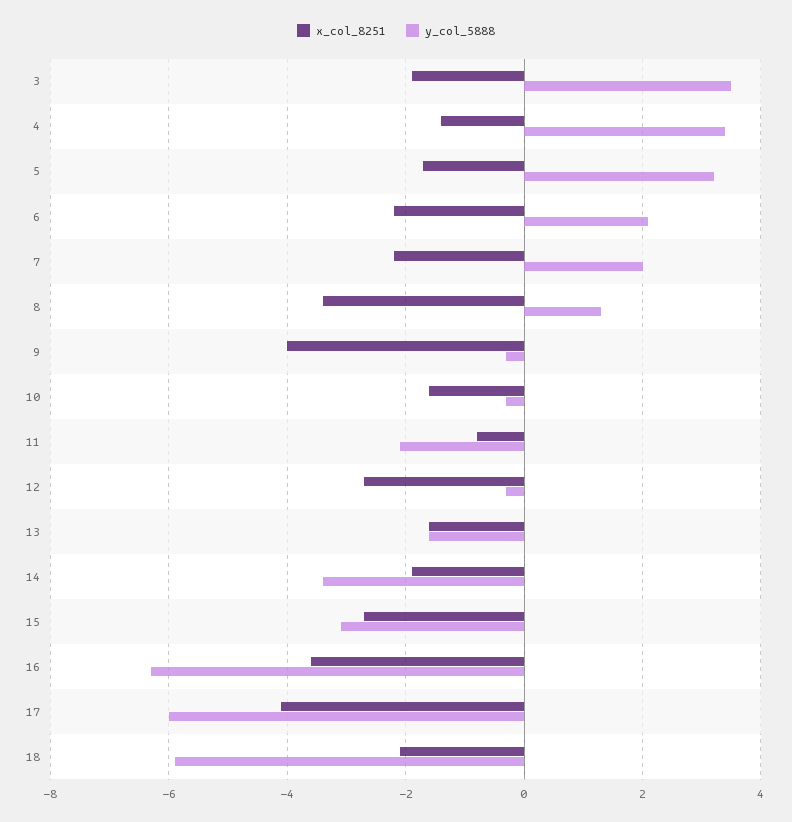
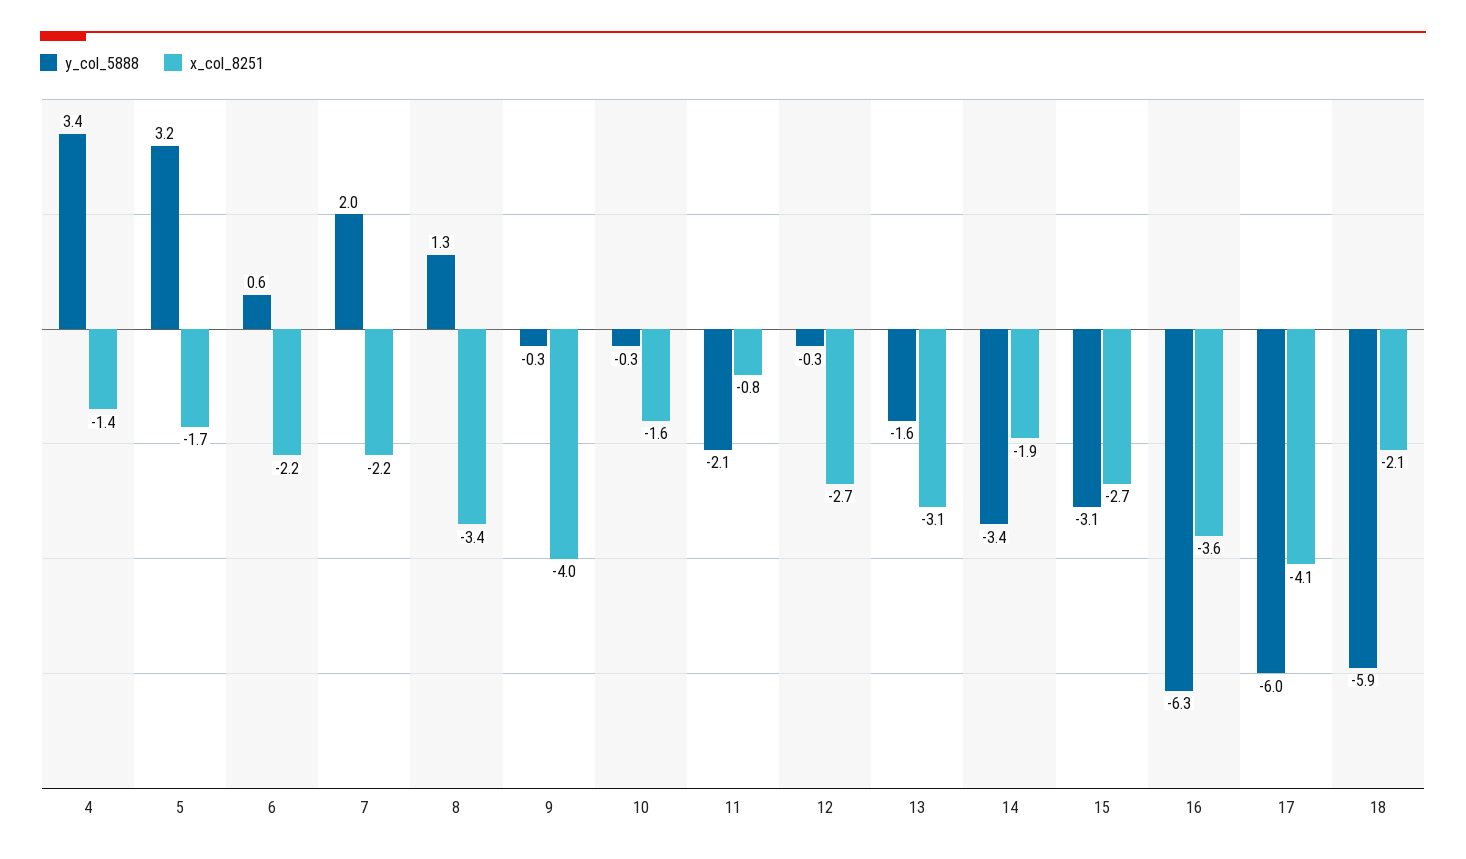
x_col_8251, 3: -2 -> none
y_col_5888, 3: 3.5 -> none
y_col_5888, 6: 2 -> 0.6
x_col_8251, 13: -1.5 -> -3.1

